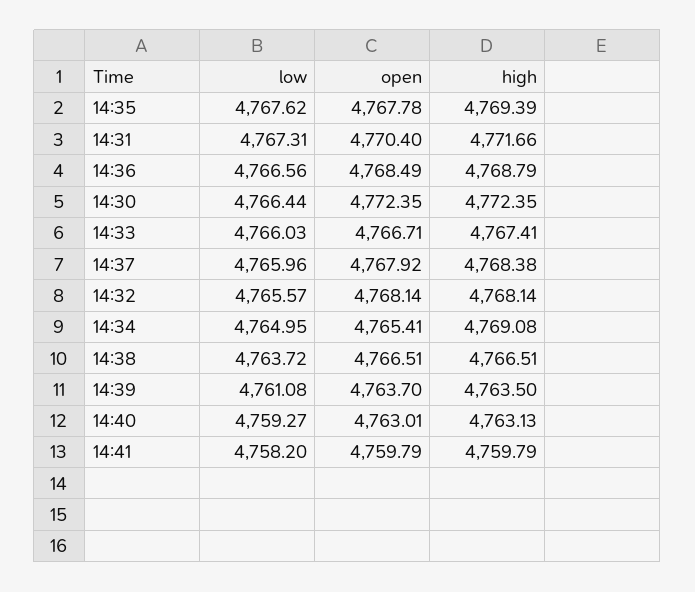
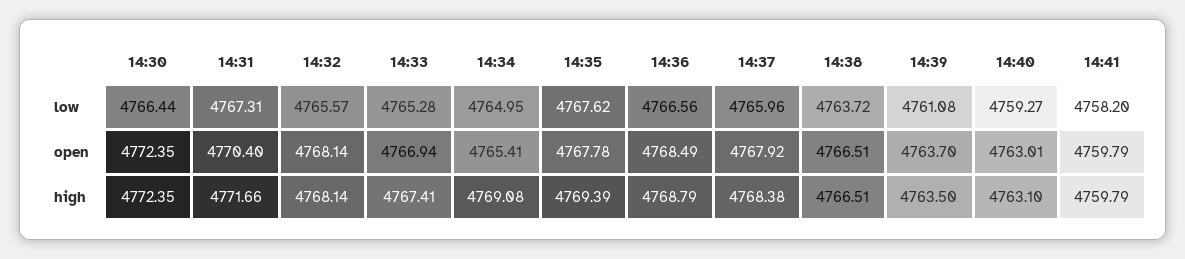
low, 14:33: 4766.03 -> 4765.28
open, 14:33: 4766.71 -> 4766.94
high, 14:40: 4763.13 -> 4763.1

